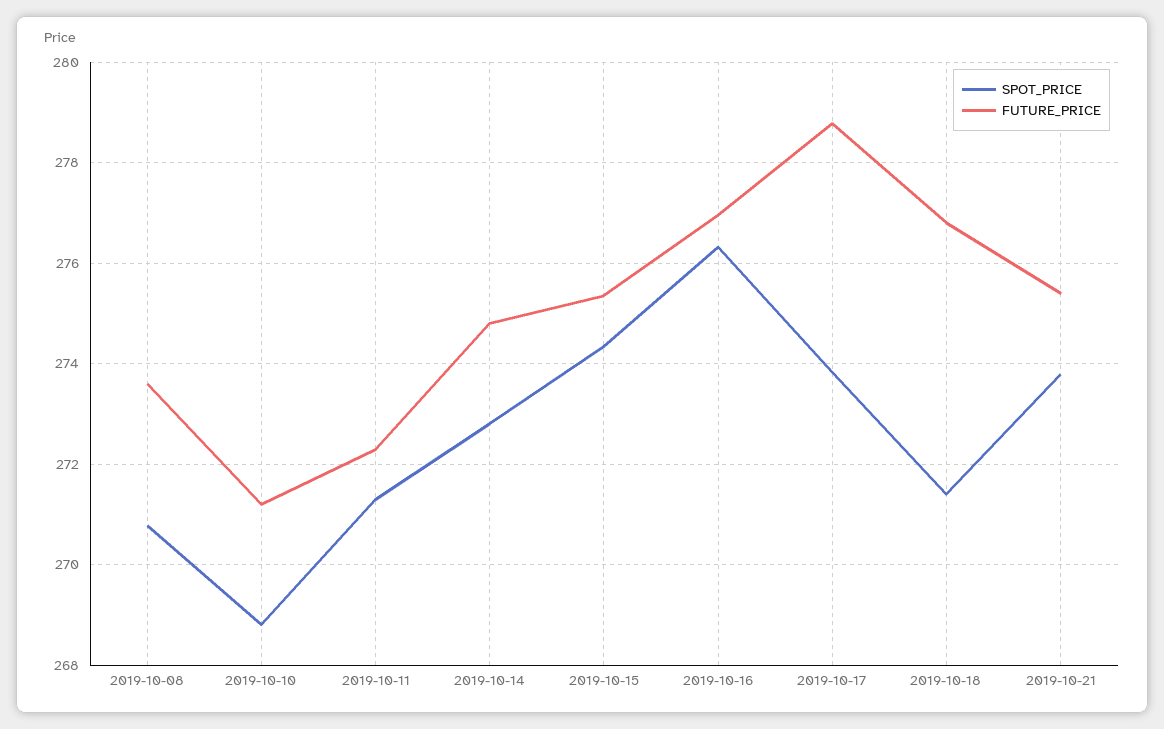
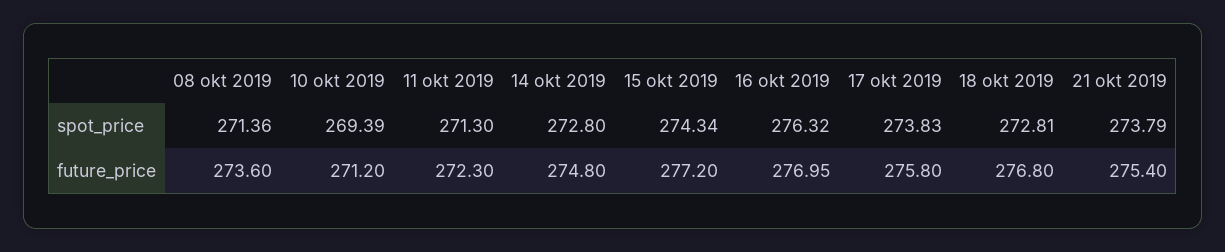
SPOT_PRICE, 2019-10-08: 270.8 -> 271.36
SPOT_PRICE, 2019-10-10: 268.8 -> 269.39
FUTURE_PRICE, 2019-10-15: 275.4 -> 277.2
FUTURE_PRICE, 2019-10-17: 278.8 -> 275.8
SPOT_PRICE, 2019-10-18: 271.4 -> 272.81

